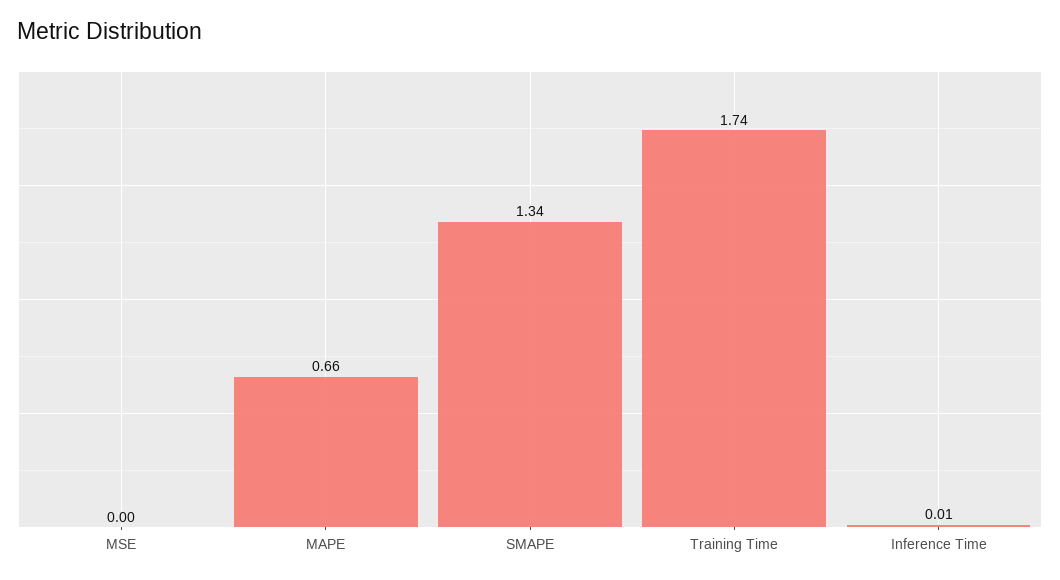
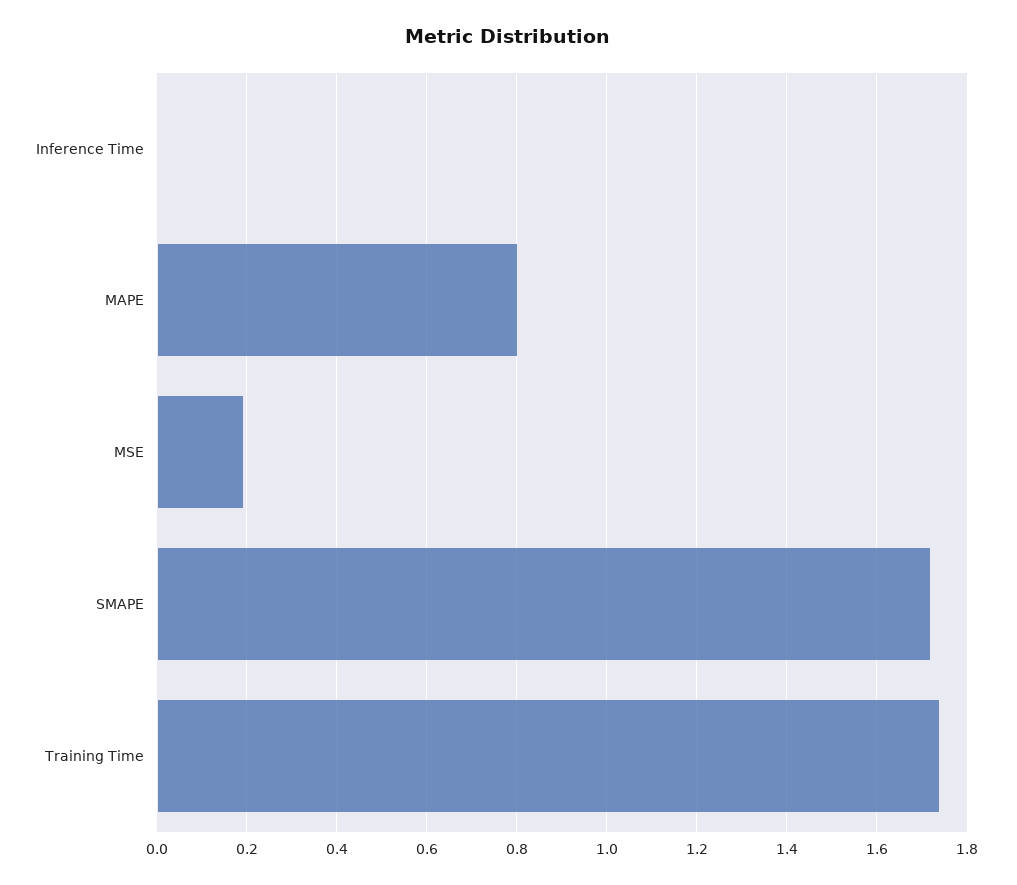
MSE: 0 -> 0.2
MAPE: 0.66 -> 0.8
SMAPE: 1.34 -> 1.72

